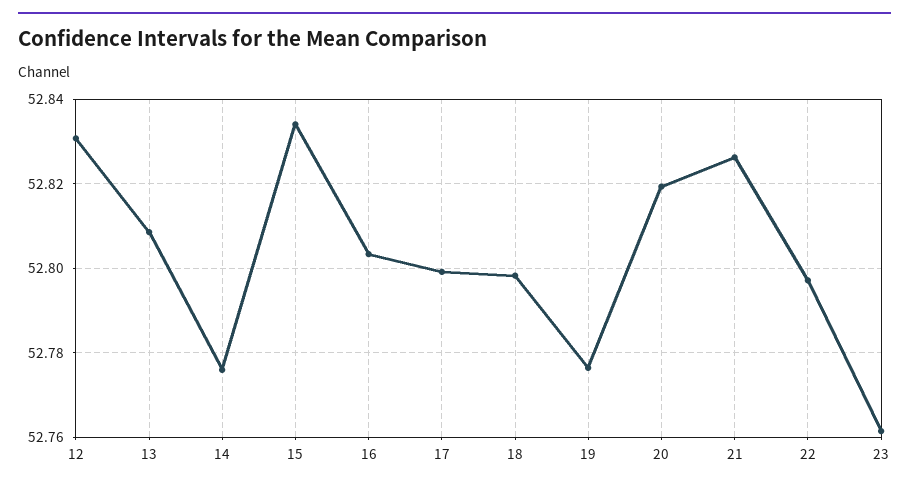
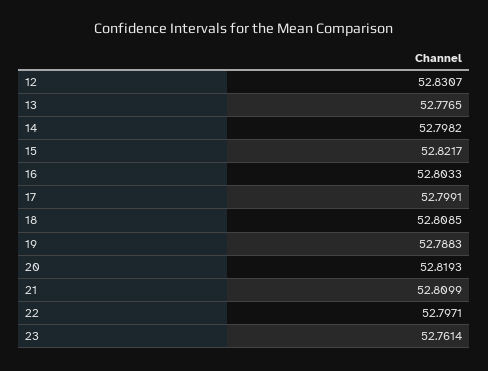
13: 52.808 -> 52.7765
14: 52.776 -> 52.7982
15: 52.834 -> 52.8217
18: 52.798 -> 52.8085
19: 52.776 -> 52.7883
21: 52.826 -> 52.8099

